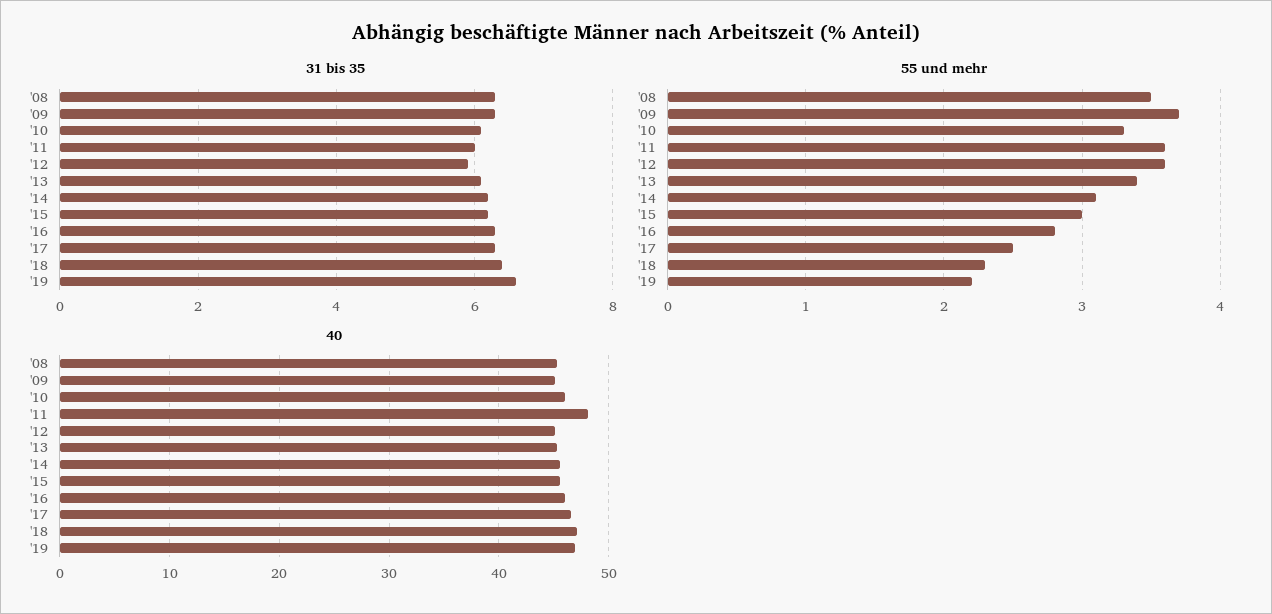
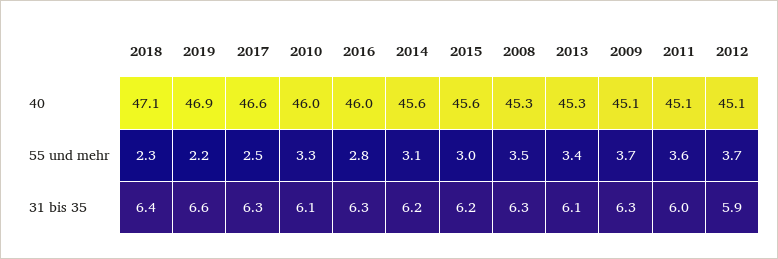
55 und mehr, '12: 3.6 -> 3.7
40, '11: 48 -> 45.1

